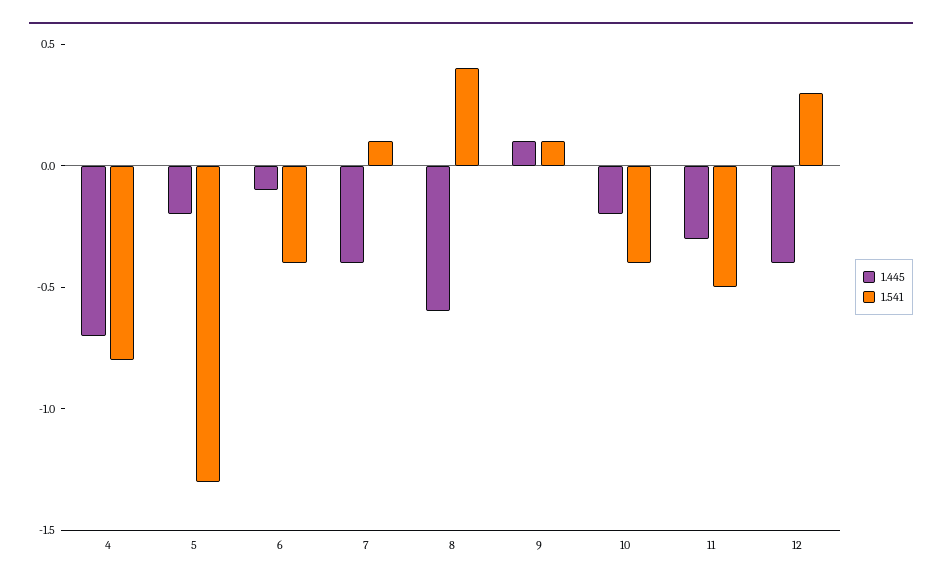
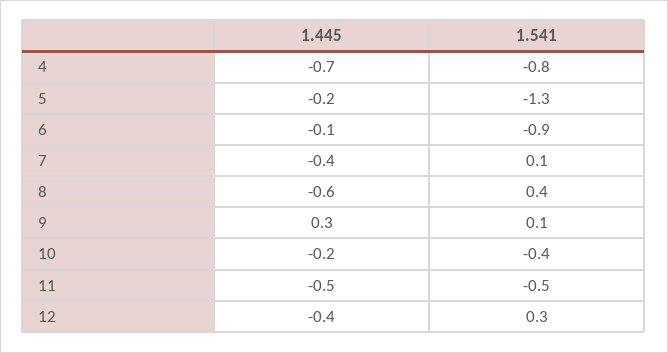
1.541, 6: -0.4 -> -0.9
1.445, 9: 0.1 -> 0.3
1.445, 11: -0.3 -> -0.5

